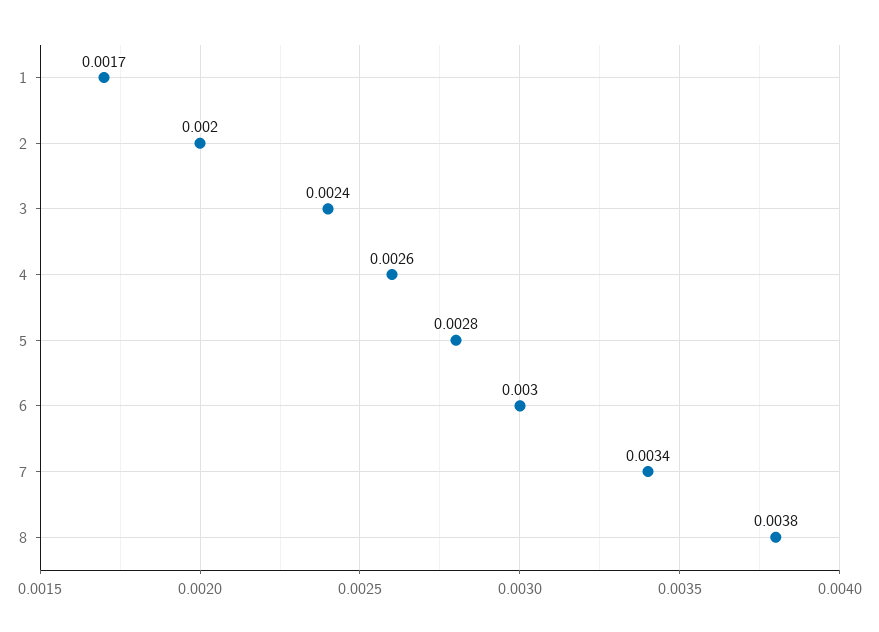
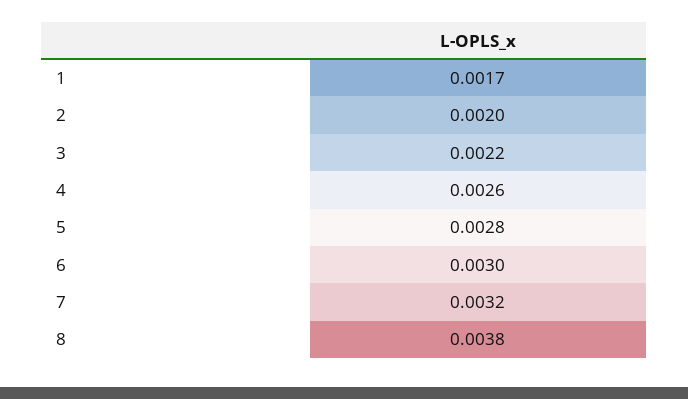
3: 0.0024 -> 0.0022
7: 0.0034 -> 0.0032

